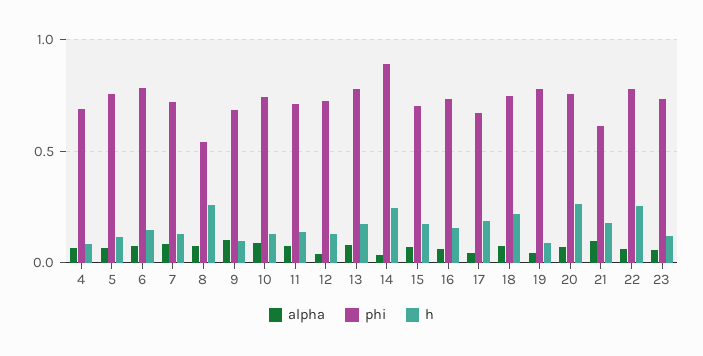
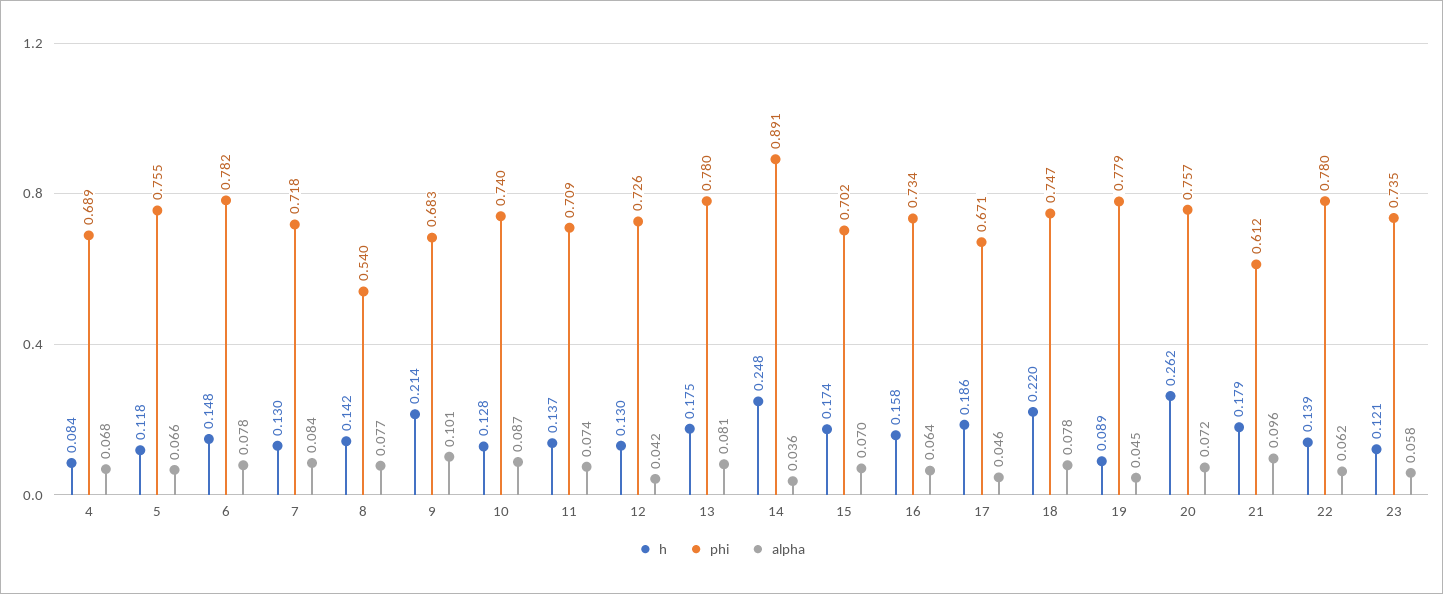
h, 8: 0.25 -> 0.142
h, 9: 0.1 -> 0.214
h, 22: 0.25 -> 0.139

